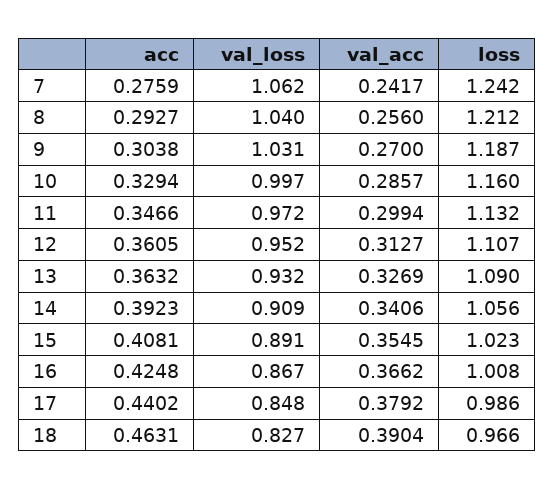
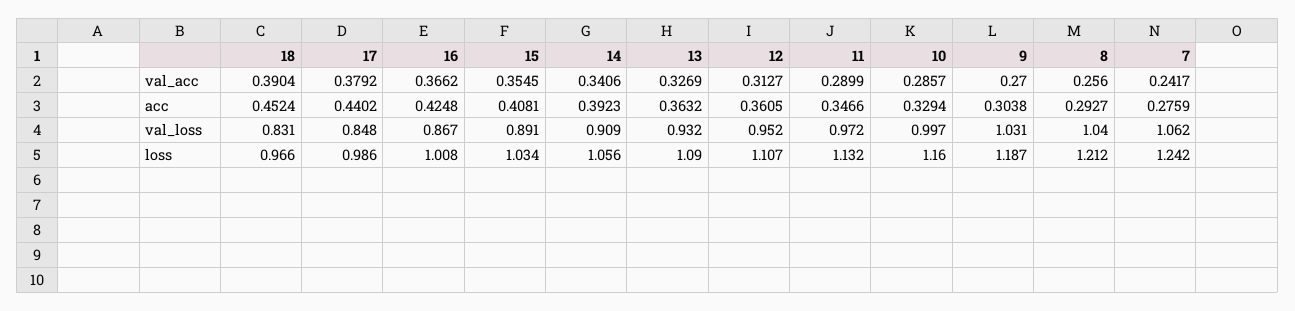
val_acc, 11: 0.2994 -> 0.2899
loss, 15: 1.023 -> 1.034
acc, 18: 0.4631 -> 0.4524
val_loss, 18: 0.827 -> 0.831

